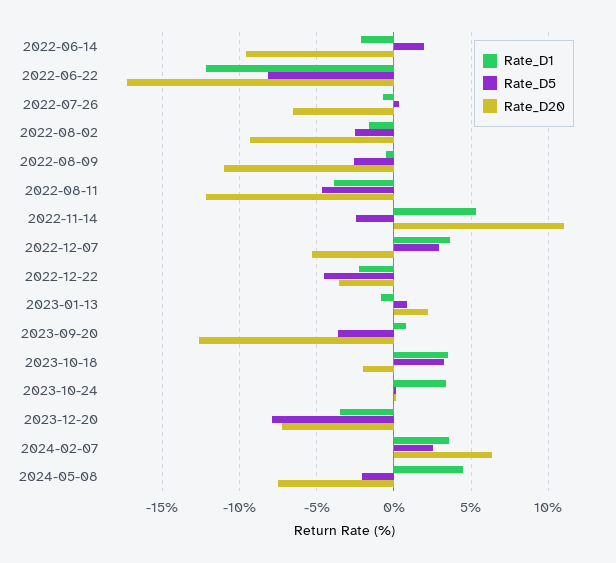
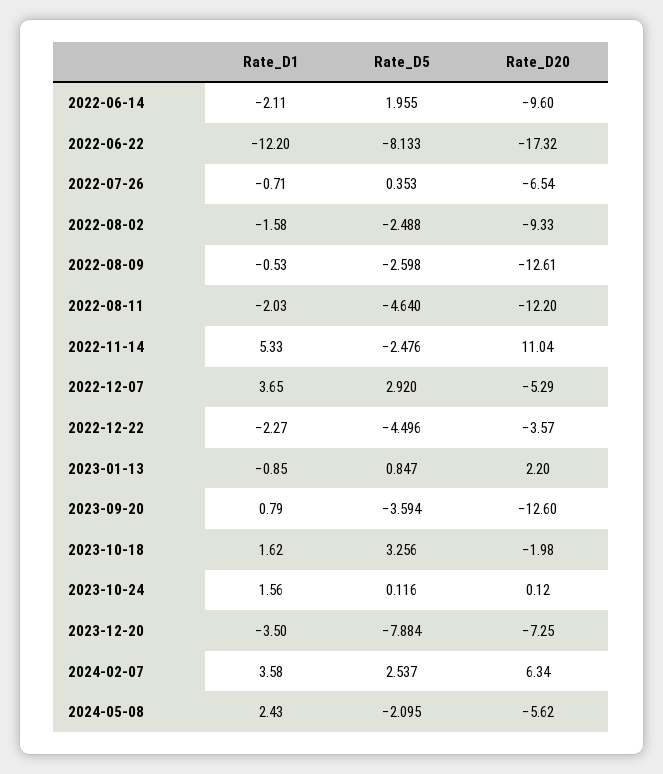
Rate_D20, 2022-08-09: -11 -> -12.61
Rate_D1, 2022-08-11: -4 -> -2.03
Rate_D1, 2023-10-18: 3.5 -> 1.62
Rate_D1, 2023-10-24: 3.5 -> 1.56
Rate_D1, 2024-05-08: 4.5 -> 2.43
Rate_D20, 2024-05-08: -7.5 -> -5.62

